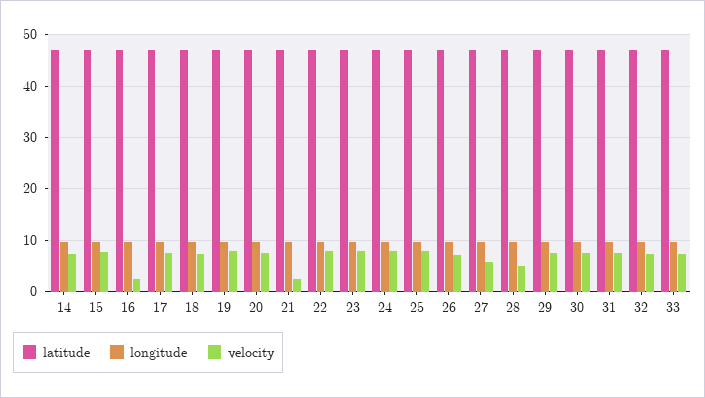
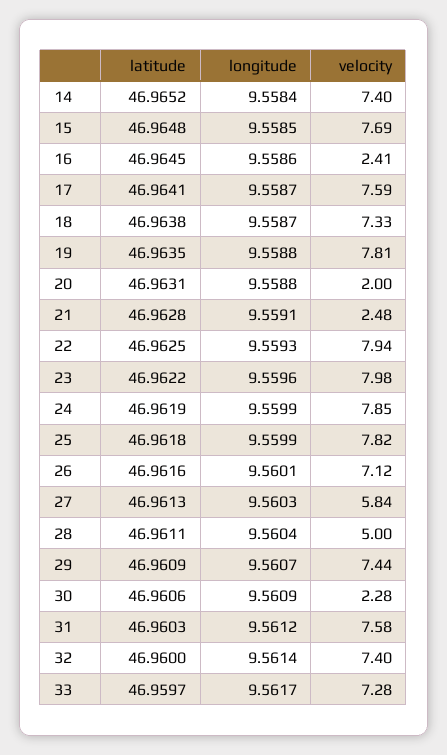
velocity, 20: 8 -> 2
velocity, 30: 8 -> 2.28

